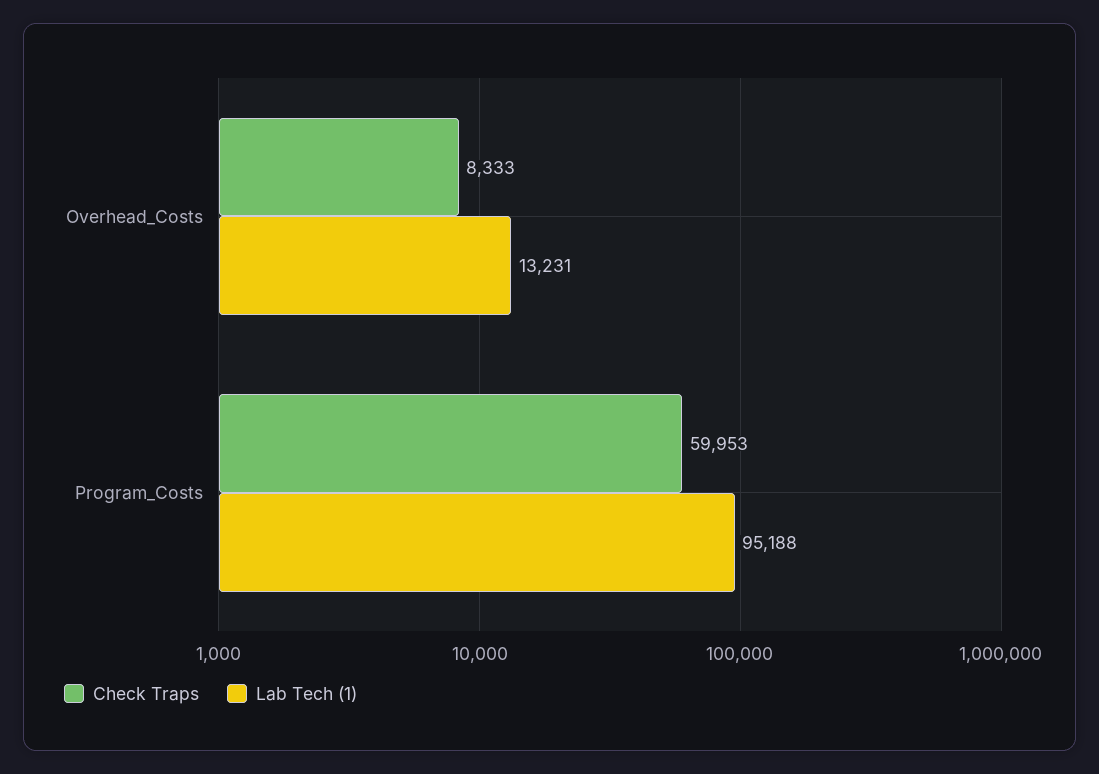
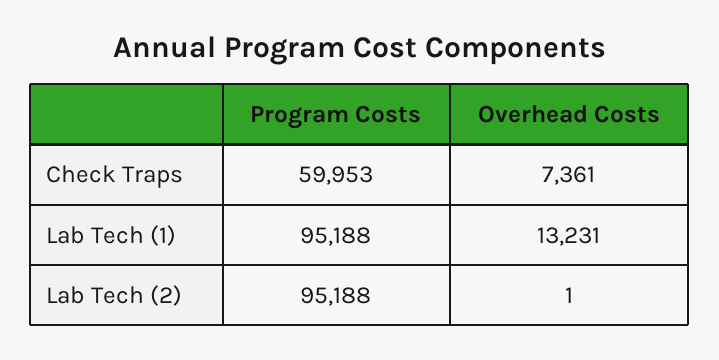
Check Traps, Overhead_Costs: 8333 -> 7361
Lab Tech (2), Program_Costs: none -> 95188
Lab Tech (2), Overhead_Costs: none -> 1

